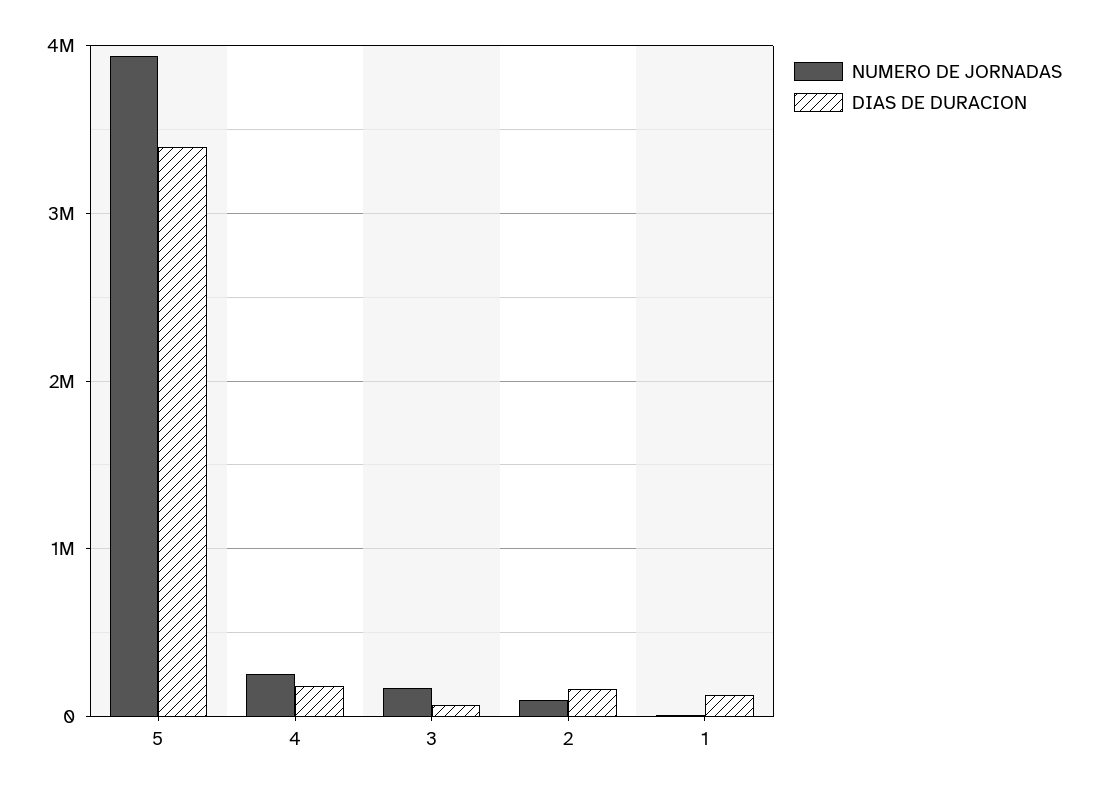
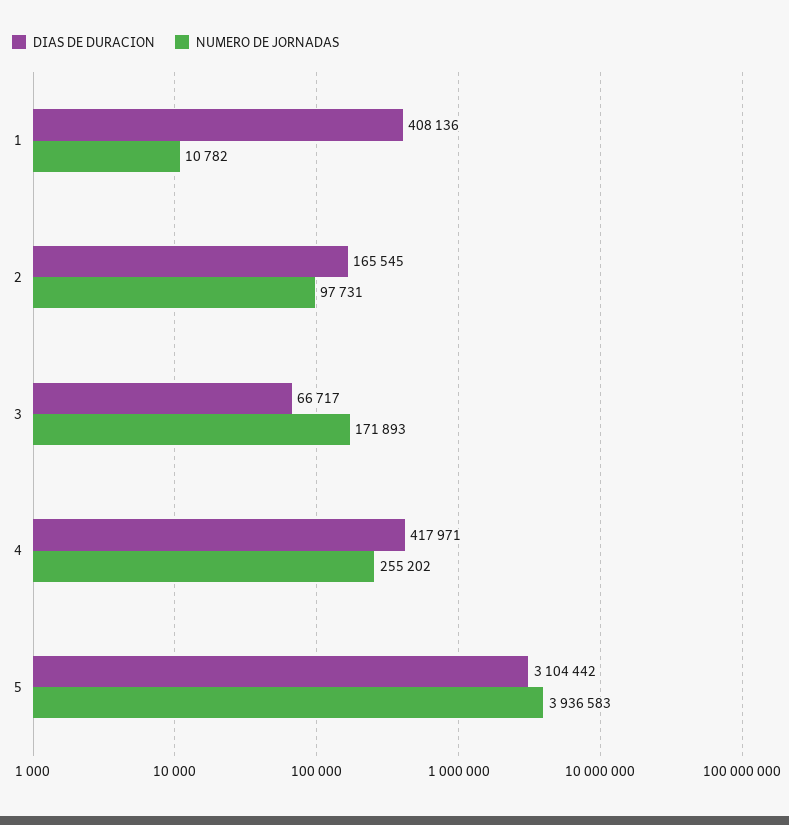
DIAS DE DURACION, 5: 3400000 -> 3104442
DIAS DE DURACION, 4: 200000 -> 417971
DIAS DE DURACION, 1: 100000 -> 408136

